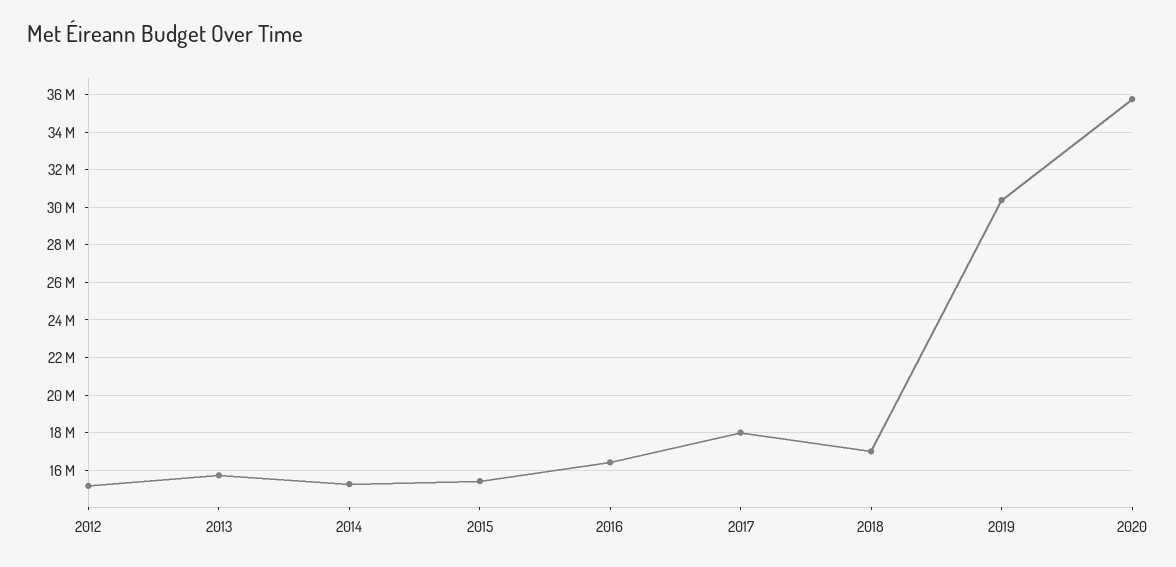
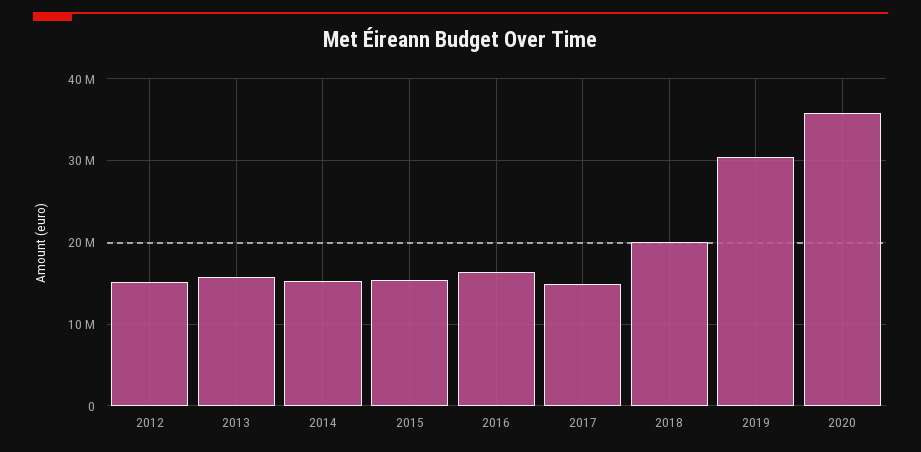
2017: 18000000 -> 15000000
2018: 17000000 -> 20000000

